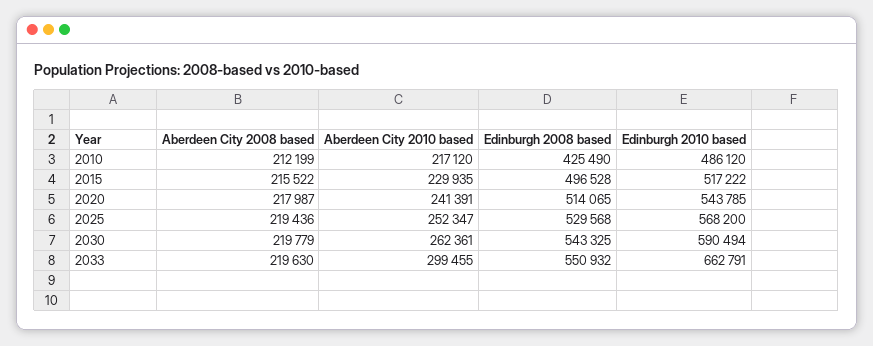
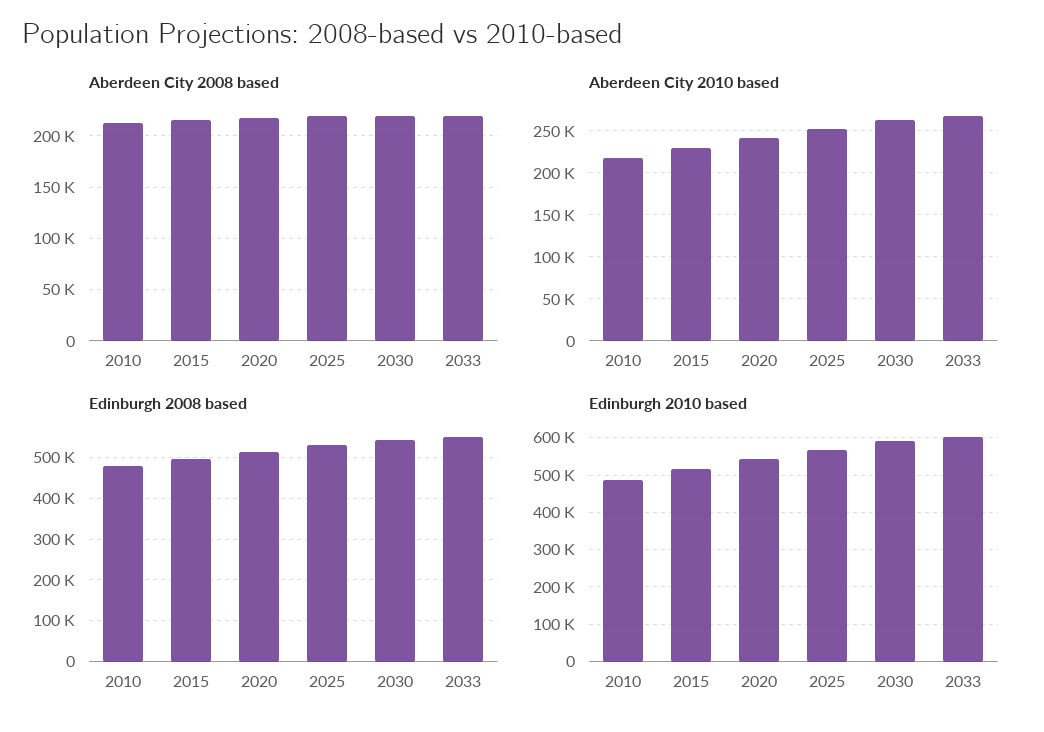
Edinburgh 2008 based, 2010: 425490 -> 480000
Aberdeen City 2010 based, 2033: 299455 -> 270000
Edinburgh 2010 based, 2033: 662791 -> 600000

